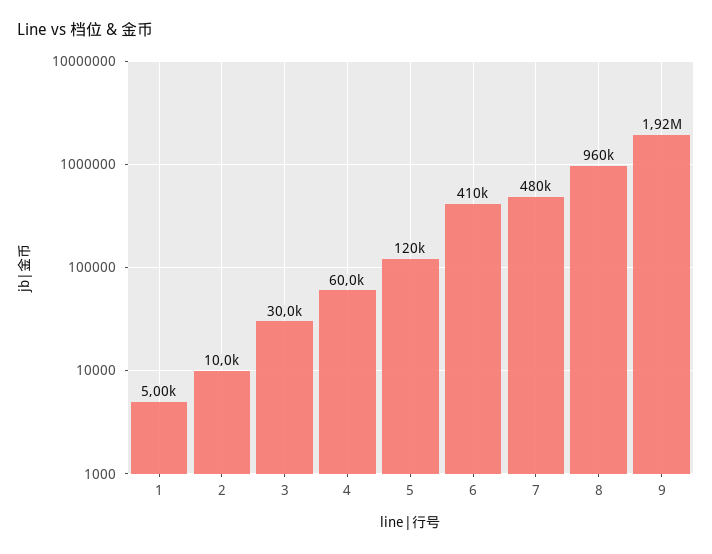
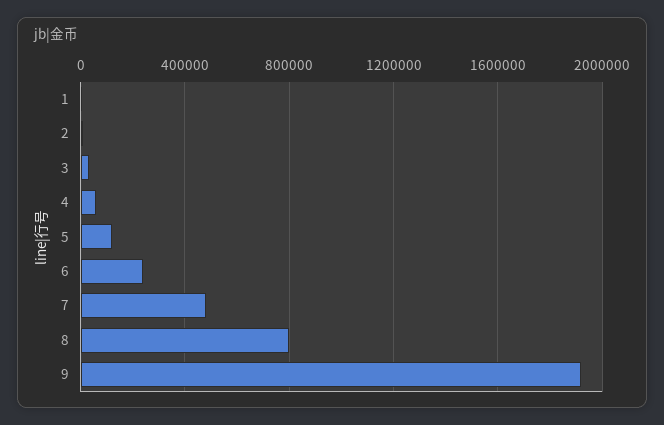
6: 410000 -> 250000
8: 960000 -> 800000

